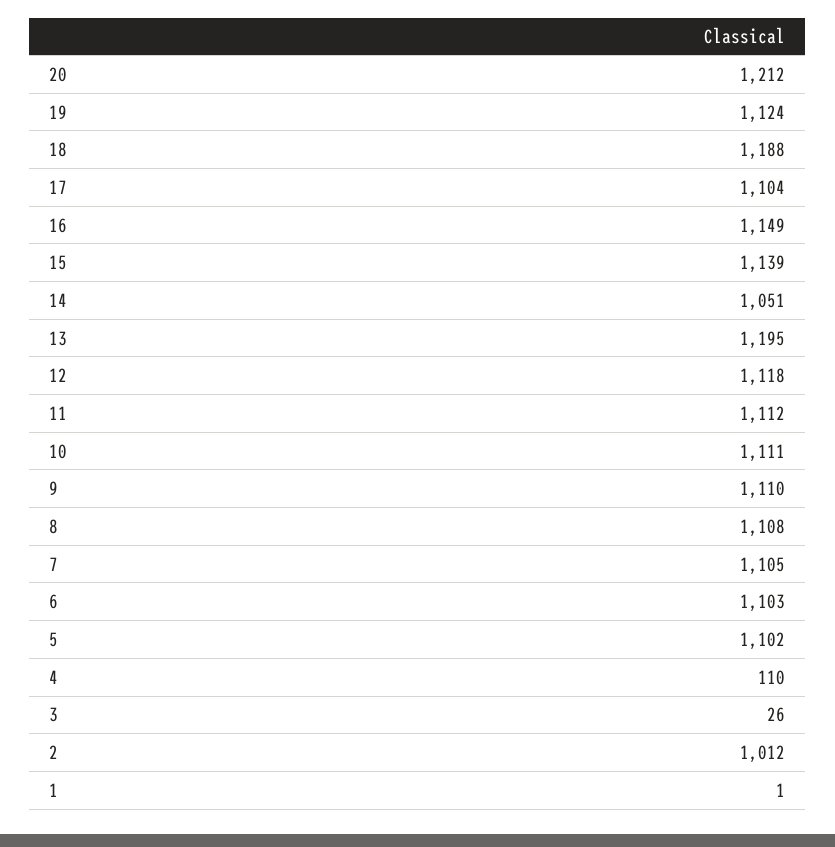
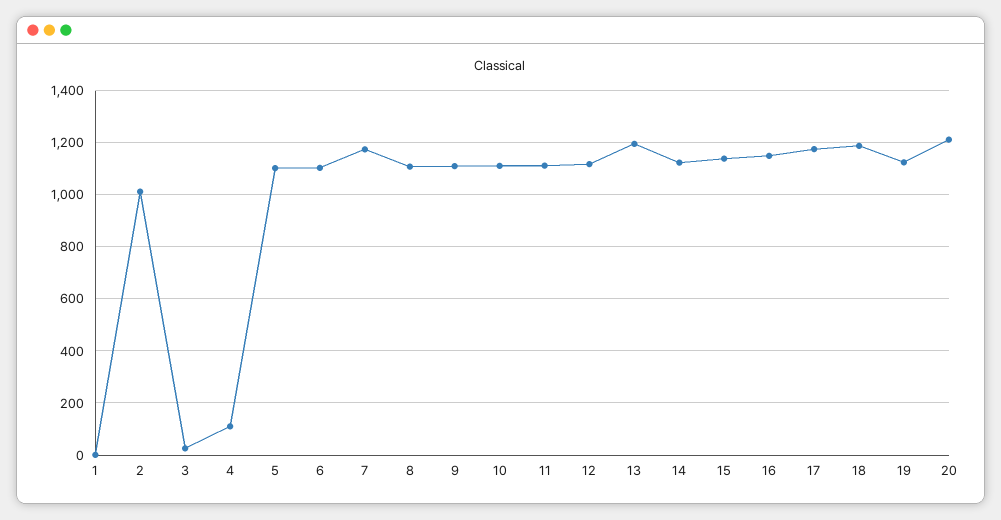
17: 1104 -> 1175
14: 1051 -> 1125
7: 1105 -> 1175

